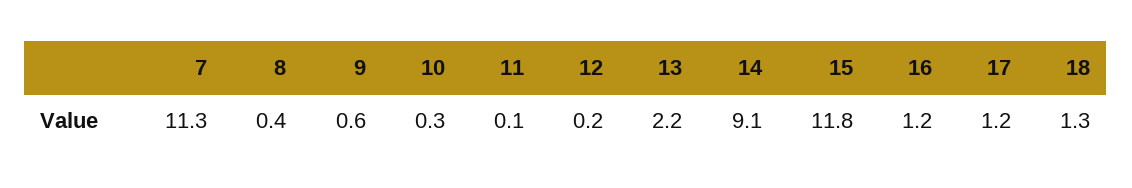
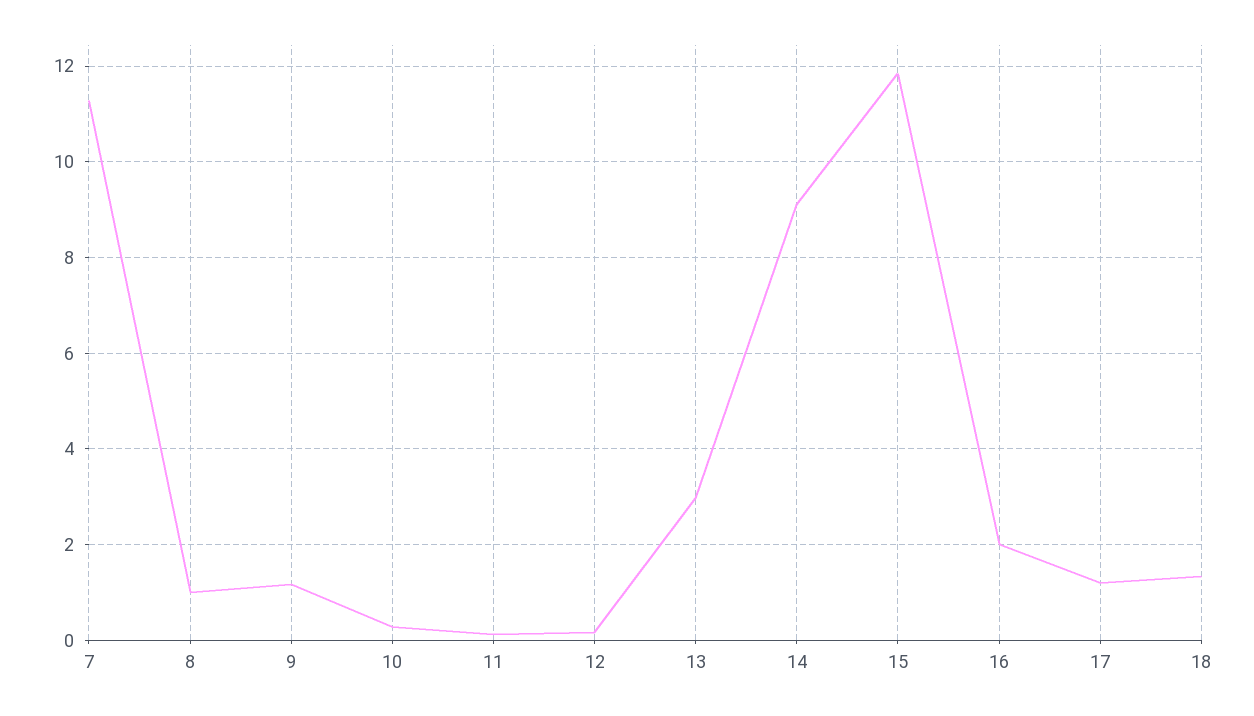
8: 0.4 -> 1
9: 0.6 -> 1.2
13: 2.2 -> 3
16: 1.2 -> 2

